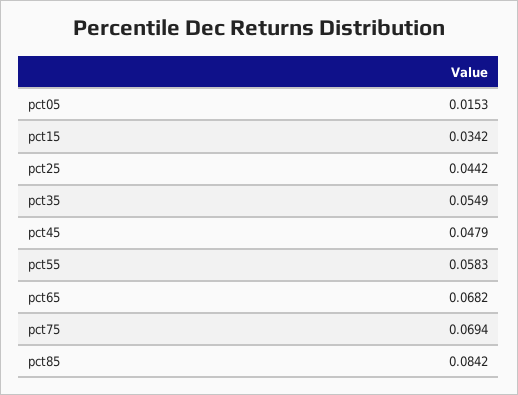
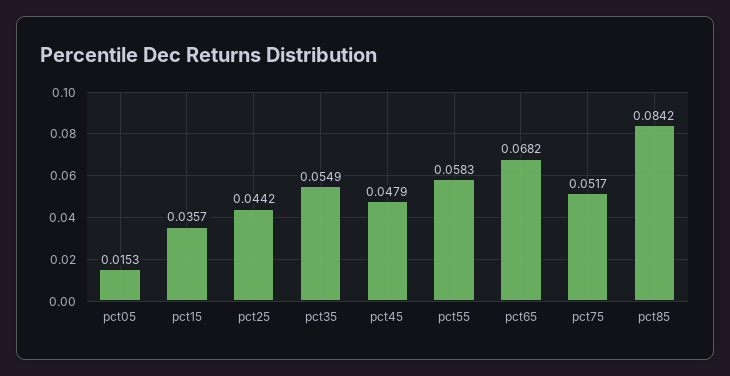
pct15: 0.0342 -> 0.0357
pct75: 0.0694 -> 0.0517

